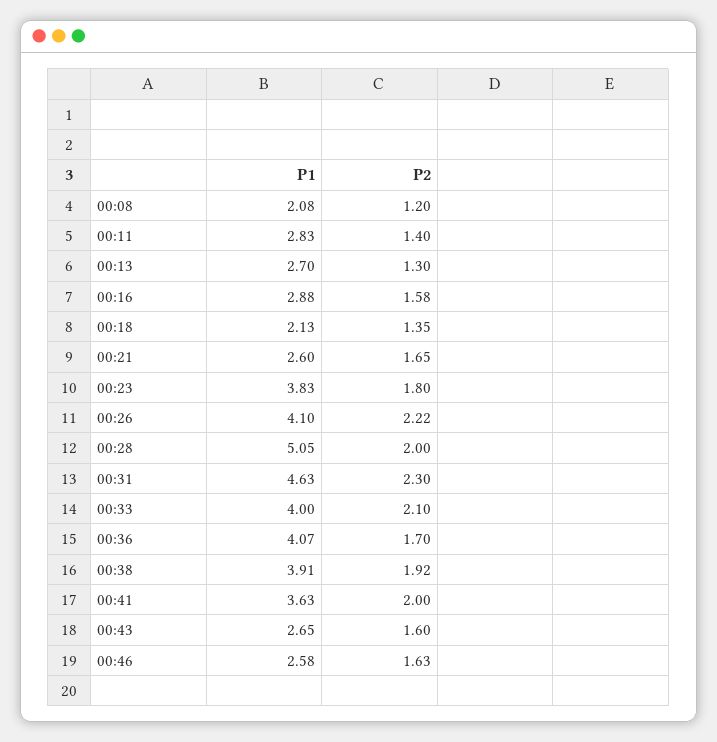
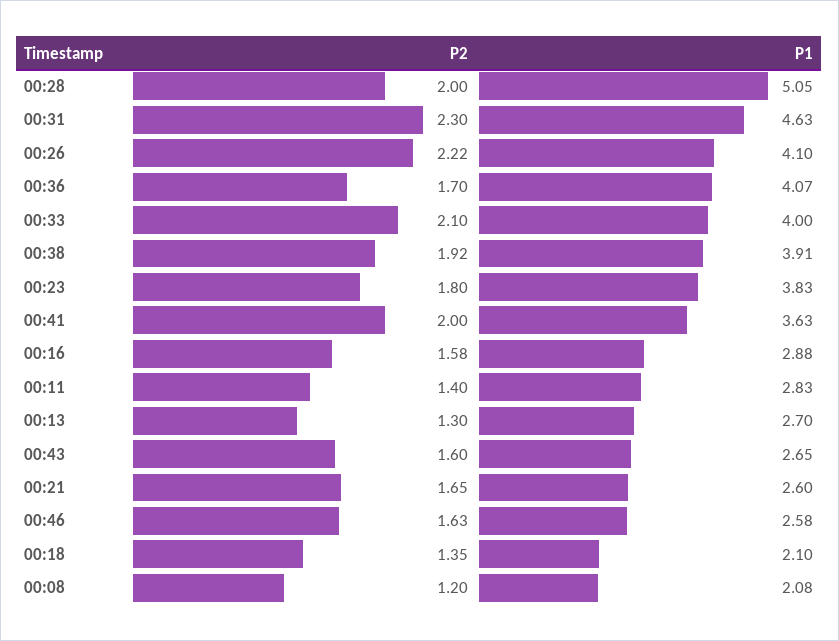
P1, 00:18: 2.13 -> 2.1

